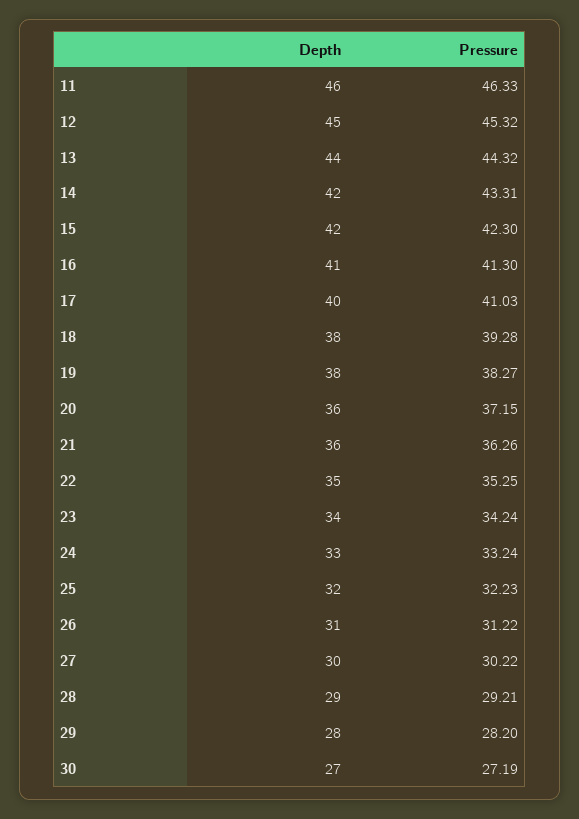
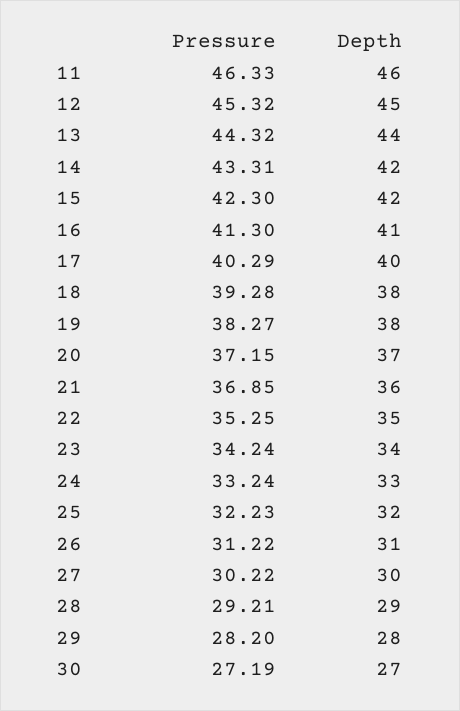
Pressure, 17: 41.03 -> 40.29
Depth, 20: 36 -> 37
Pressure, 21: 36.26 -> 36.85

